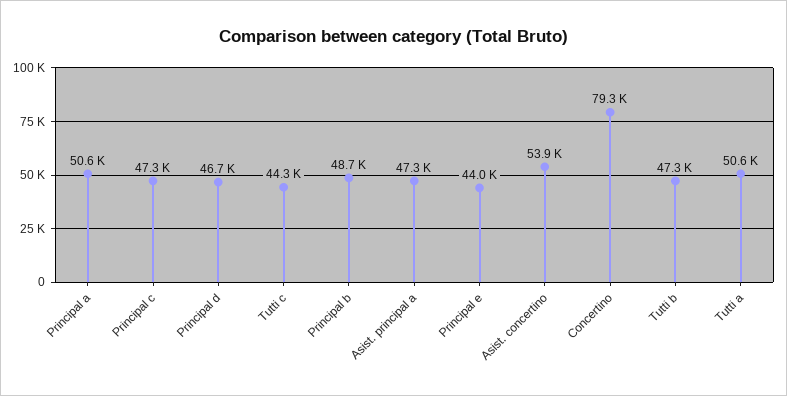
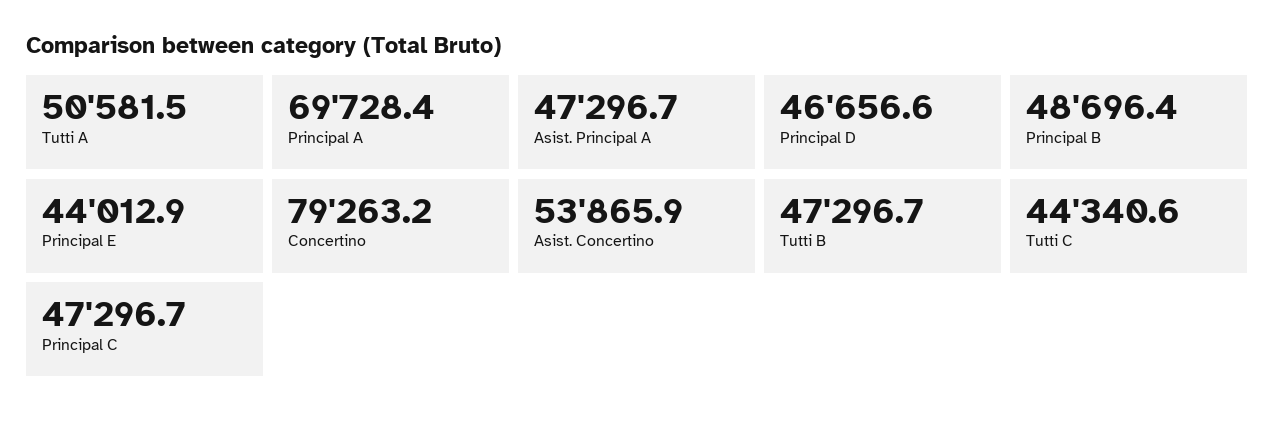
Principal a: 50600 -> 69728.4

